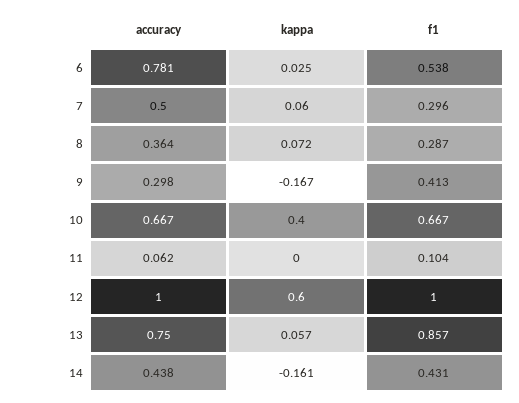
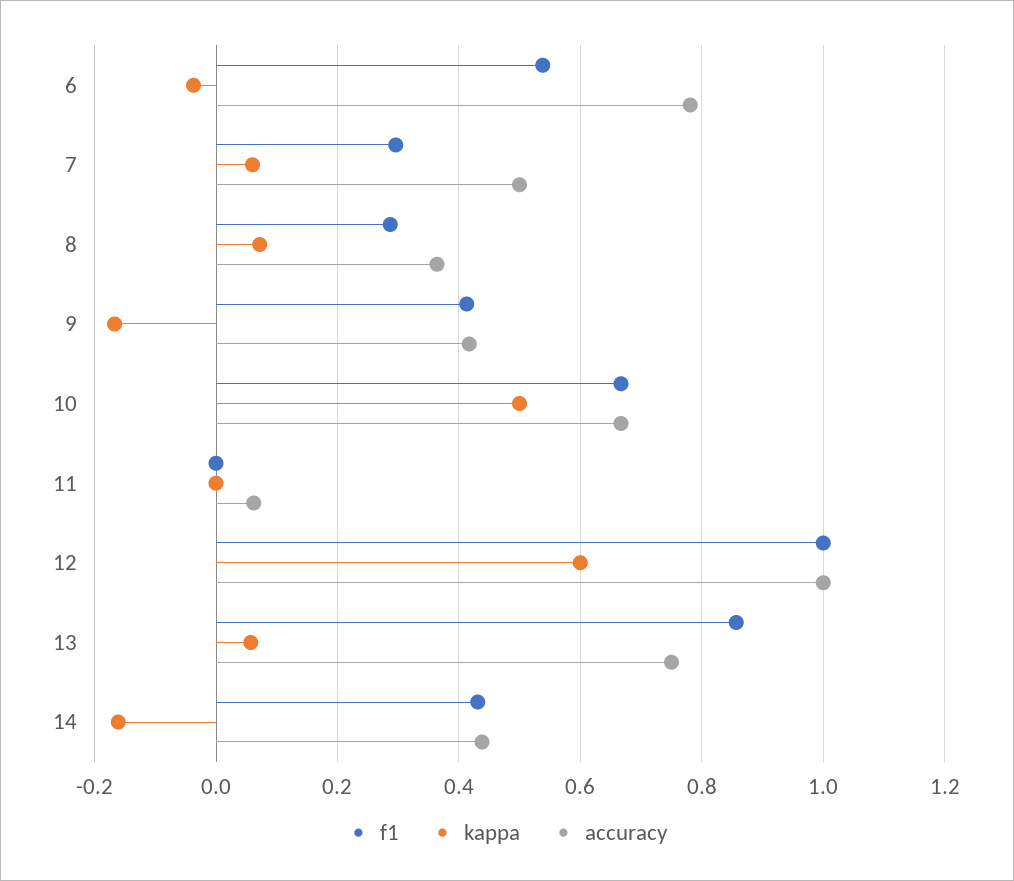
kappa, 6: 0.025 -> -0.04
accuracy, 9: 0.298 -> 0.42
kappa, 10: 0.4 -> 0.5
f1, 11: 0.104 -> 0

